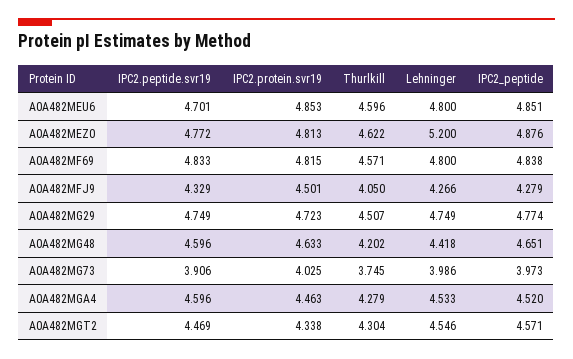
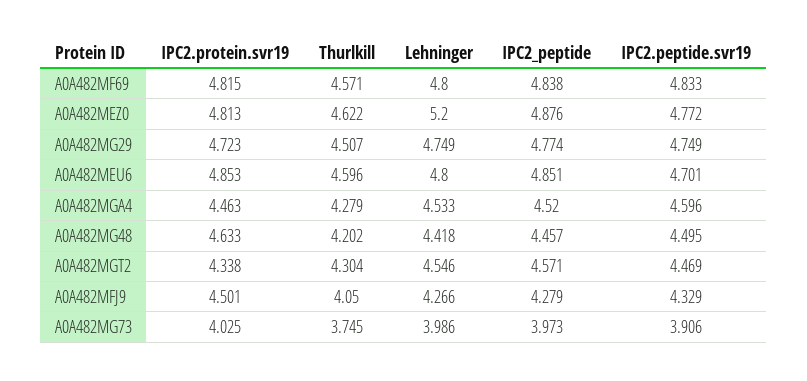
IPC2.peptide.svr19, A0A482MG48: 4.596 -> 4.495
IPC2_peptide, A0A482MG48: 4.651 -> 4.457

